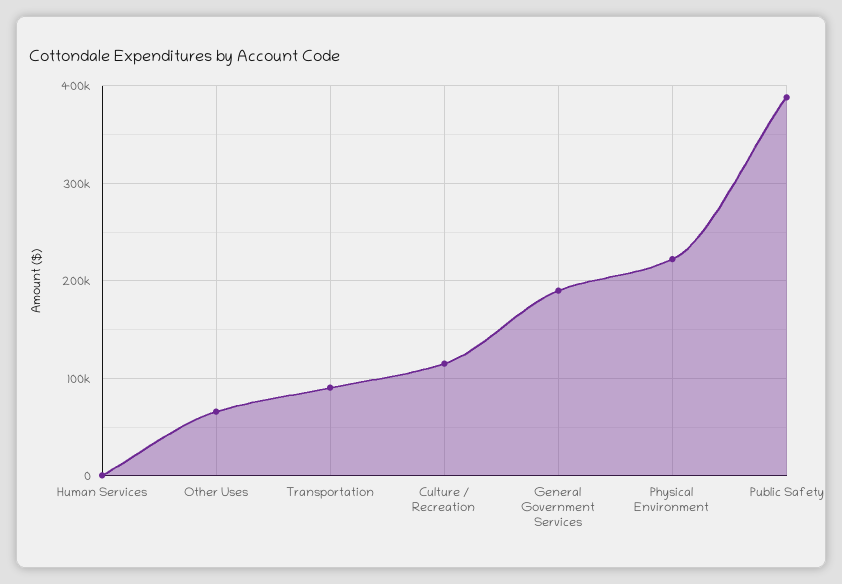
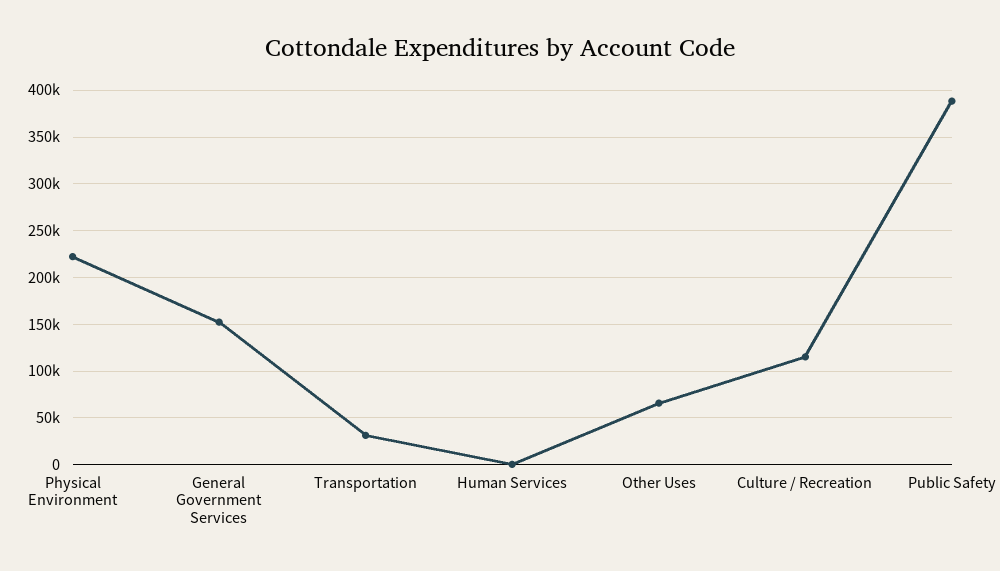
Transportation: 90000 -> 30000
General Government Services: 190000 -> 150000

